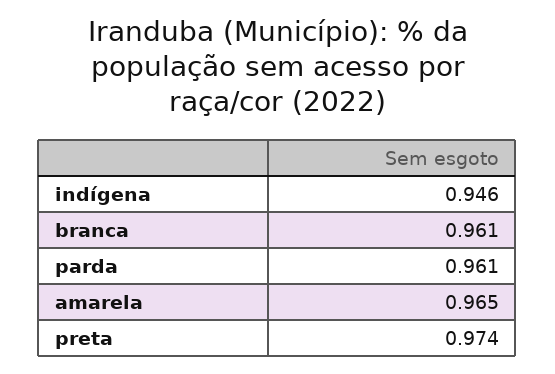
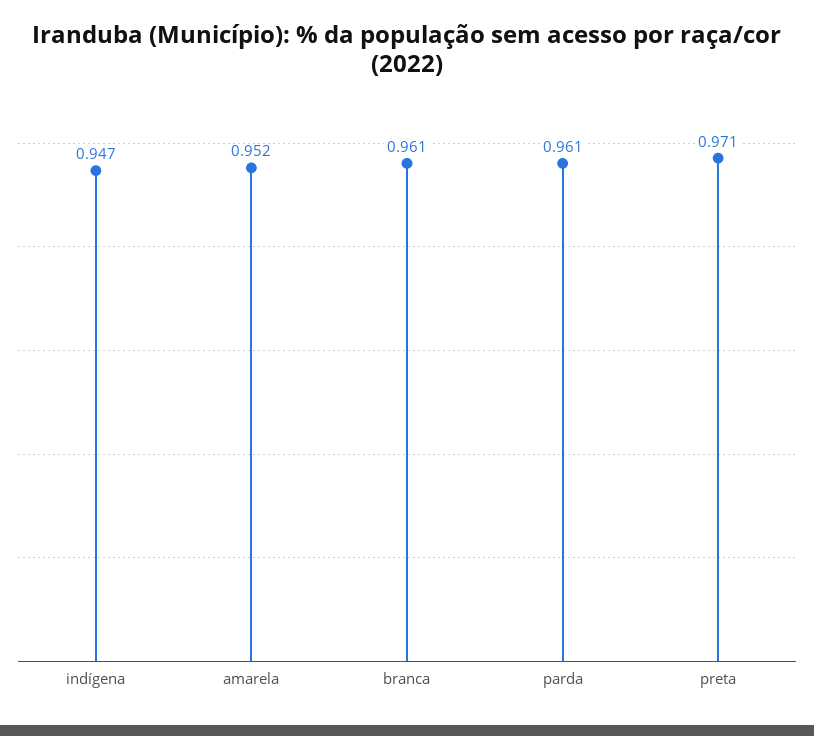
indígena: 0.946 -> 0.947
amarela: 0.965 -> 0.952
preta: 0.974 -> 0.971

